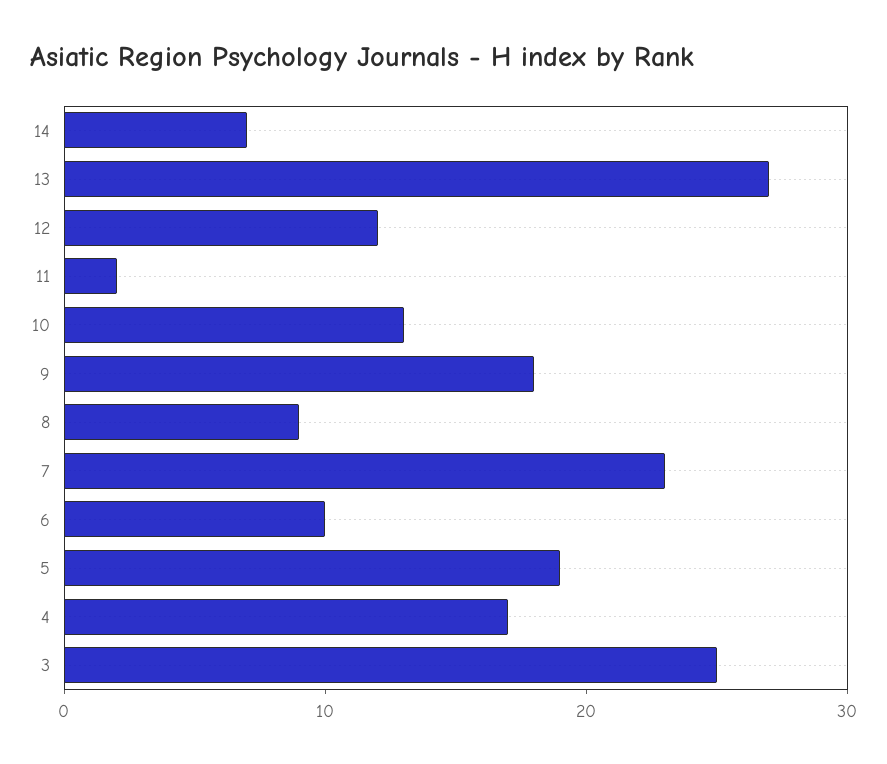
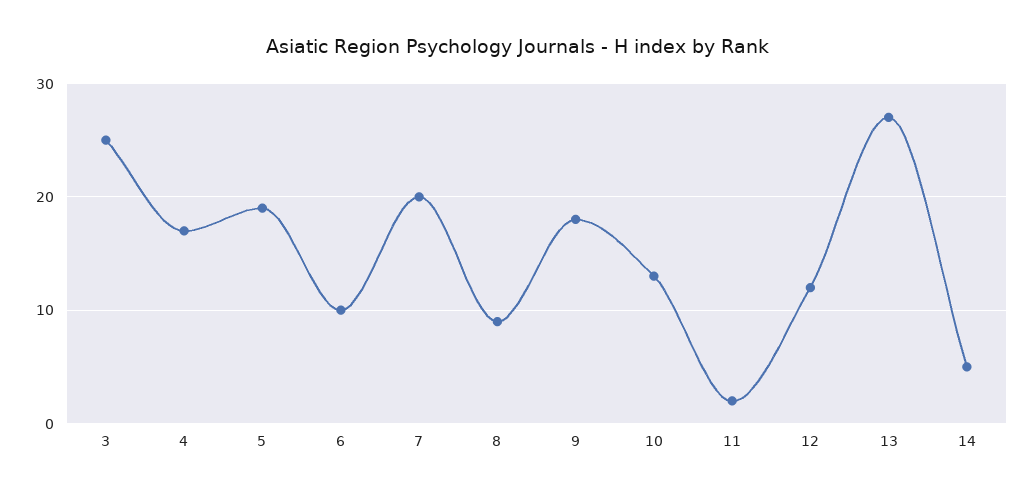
14: 7 -> 5
7: 23 -> 20

